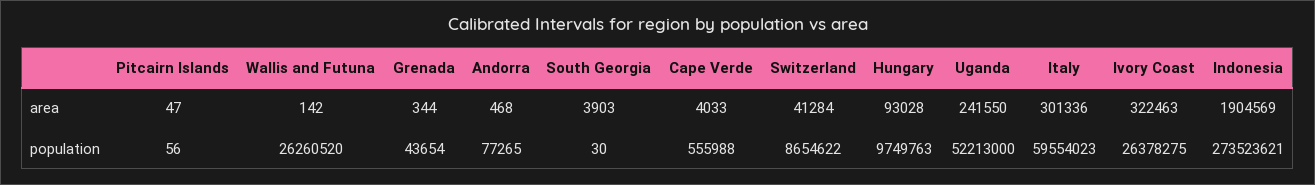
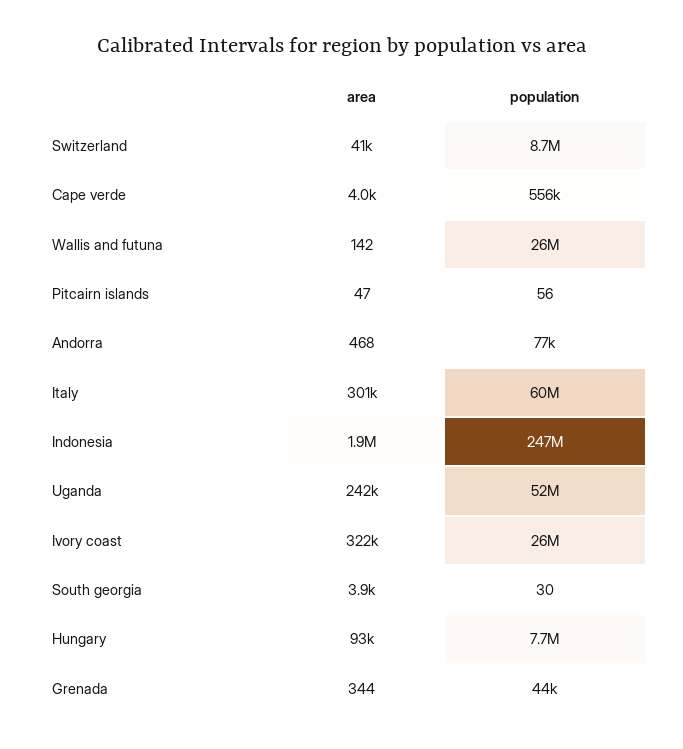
Hungary, population: 9749763 -> 7700000
Indonesia, population: 273523621 -> 247000000

